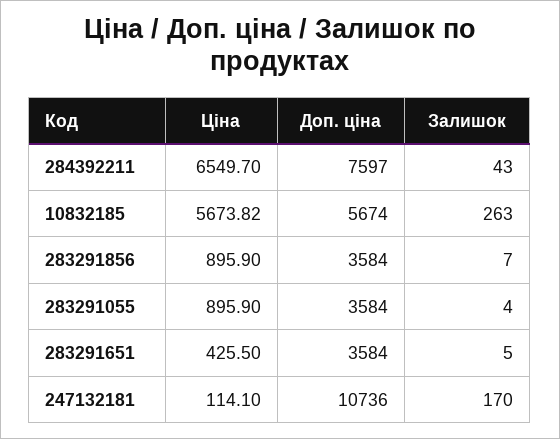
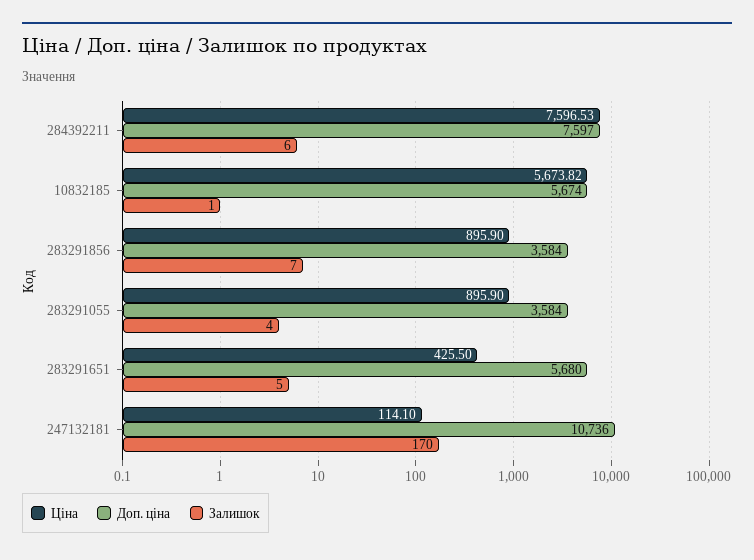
Ціна, 284392211: 6549.7 -> 7596.53
Залишок, 284392211: 43 -> 6
Залишок, 10832185: 263 -> 1
Доп. ціна, 283291651: 3584 -> 5680

